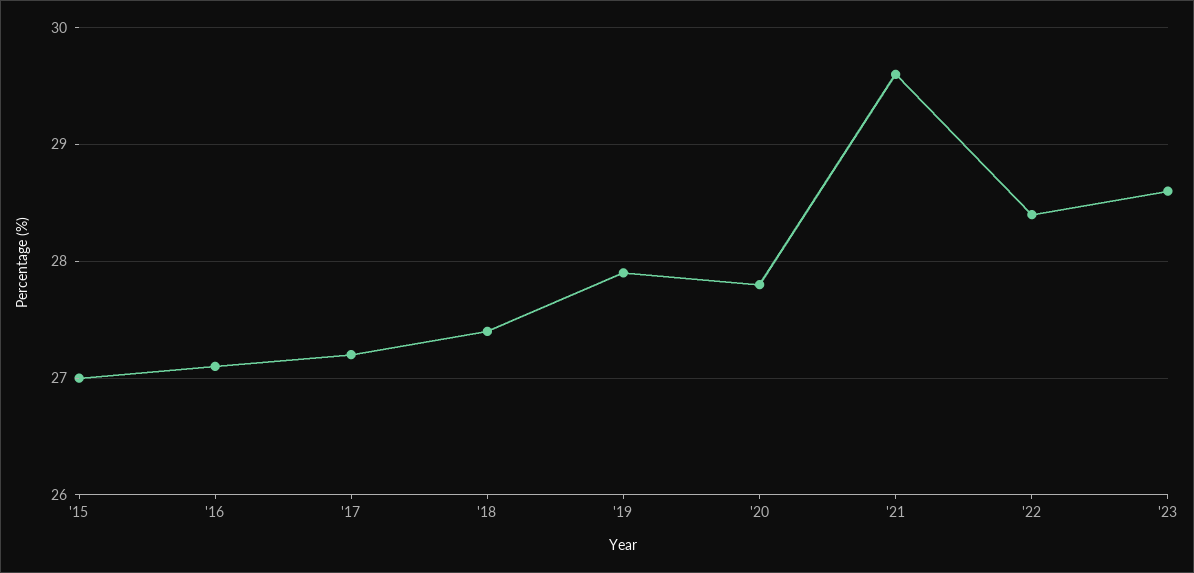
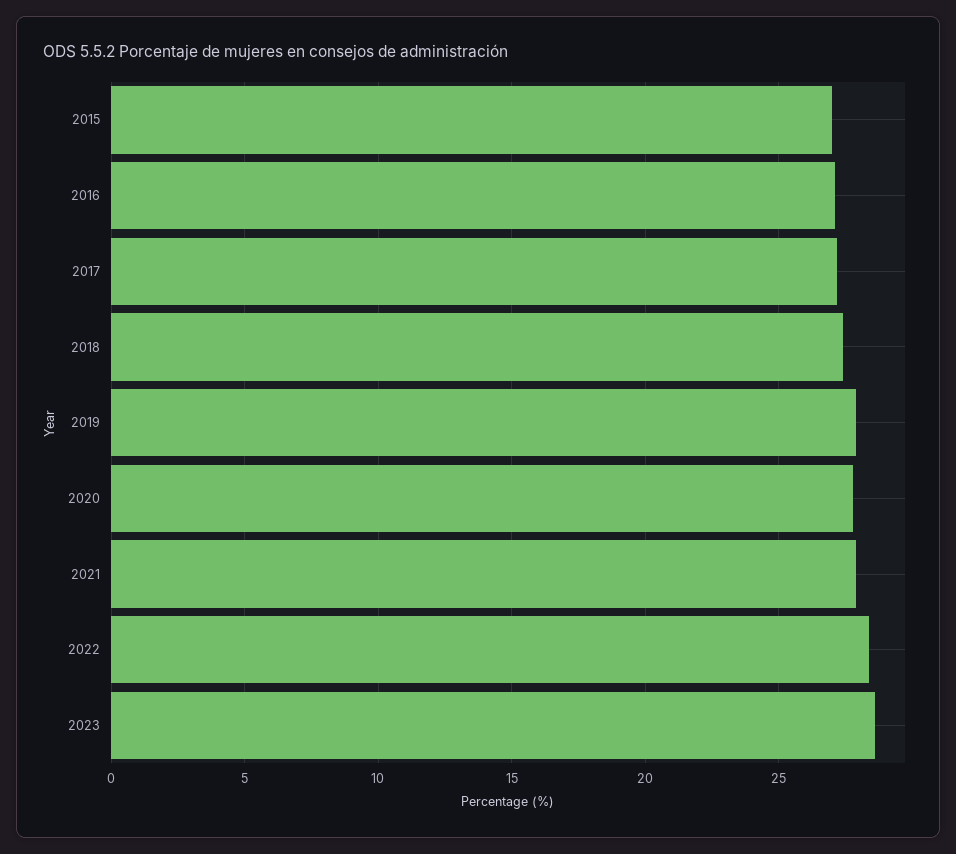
'21: 29.6 -> 28

